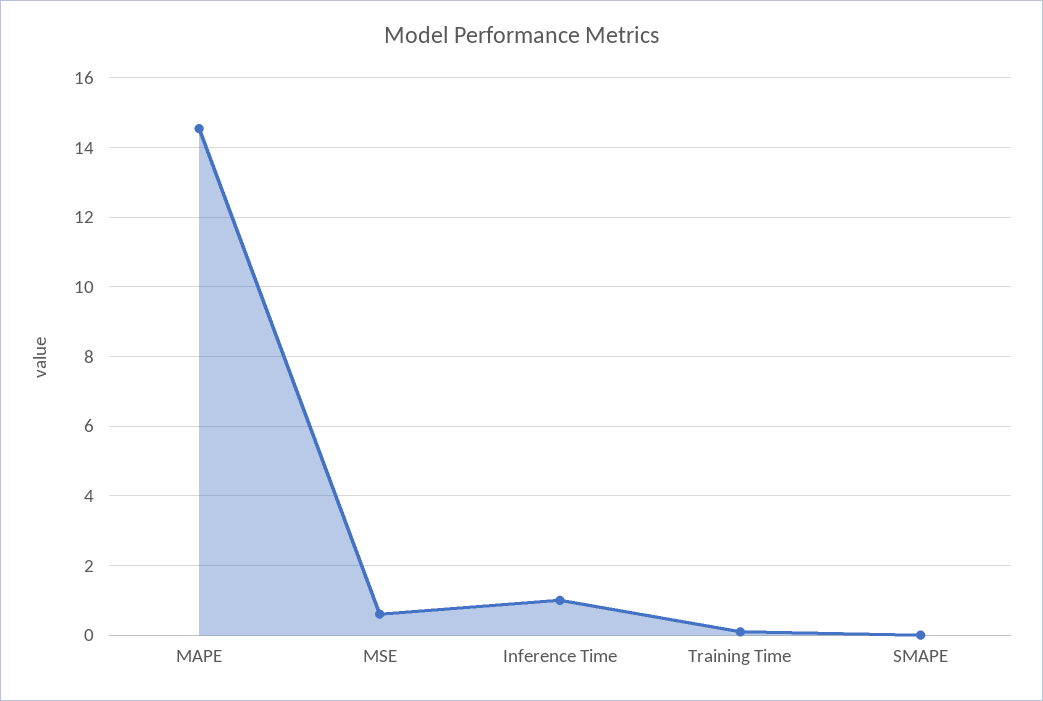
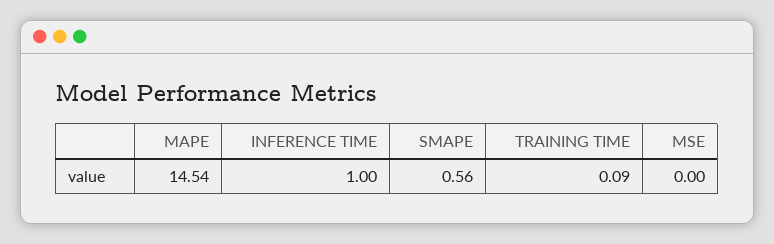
MSE: 0.6 -> 0
SMAPE: 0 -> 0.56

